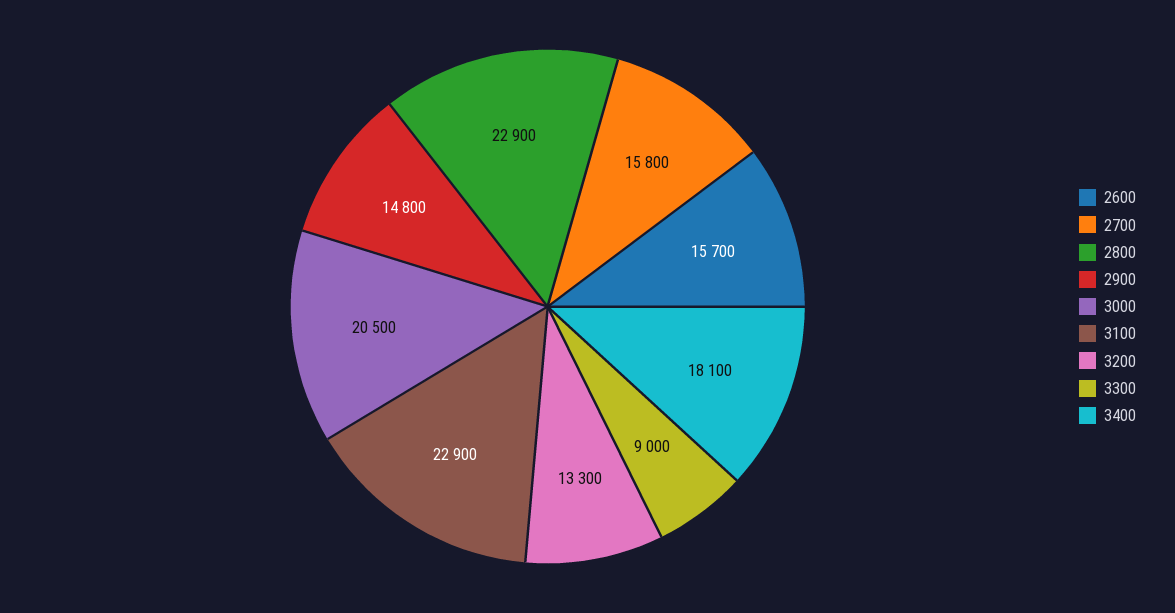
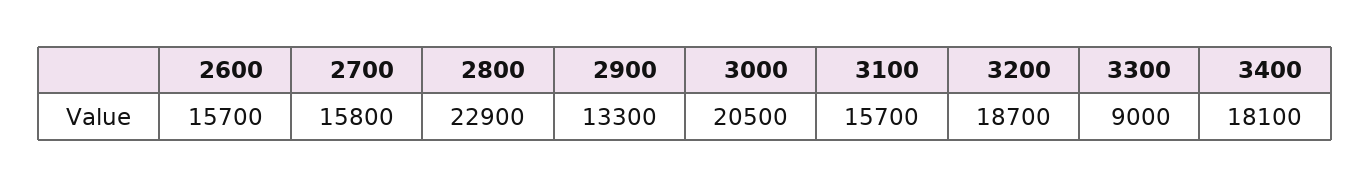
2900: 14800 -> 13300
3100: 22900 -> 15700
3200: 13300 -> 18700

